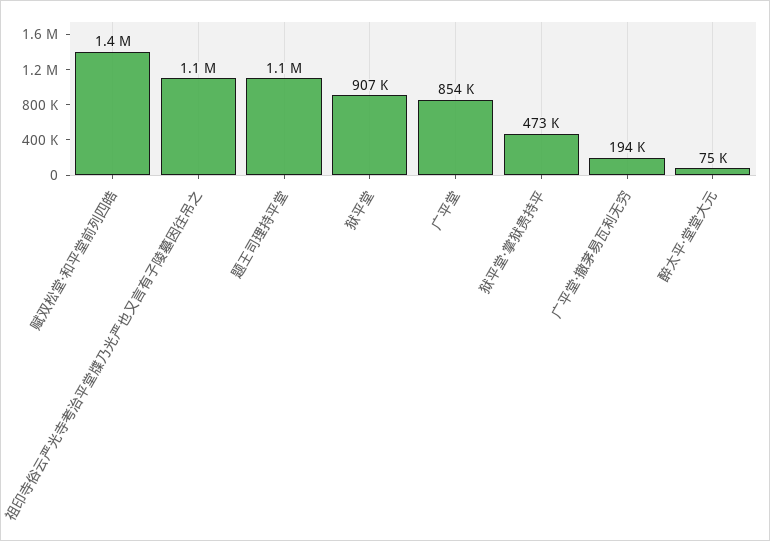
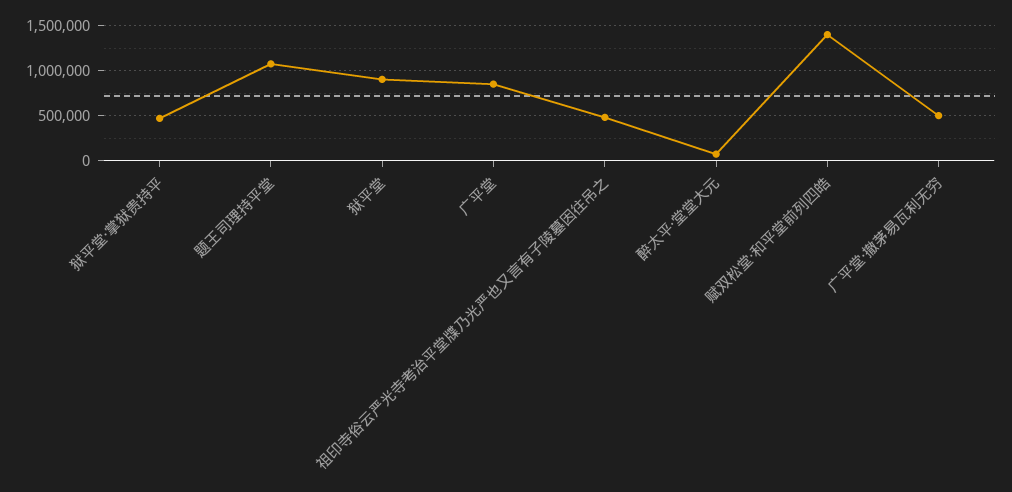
祖印寺俗云严光寺考治平堂牒乃光严也又言有子陵墓因往吊之: 1100000 -> 500000
广平堂·撤茅易瓦利无穷: 194000 -> 500000

